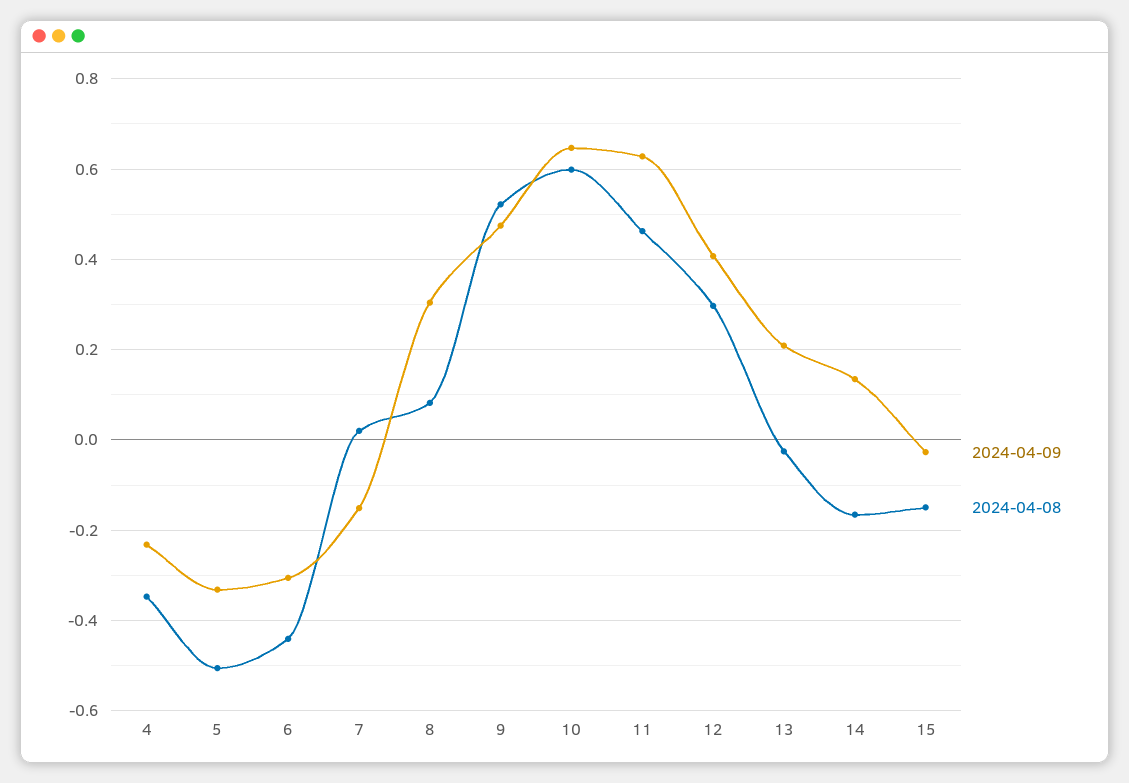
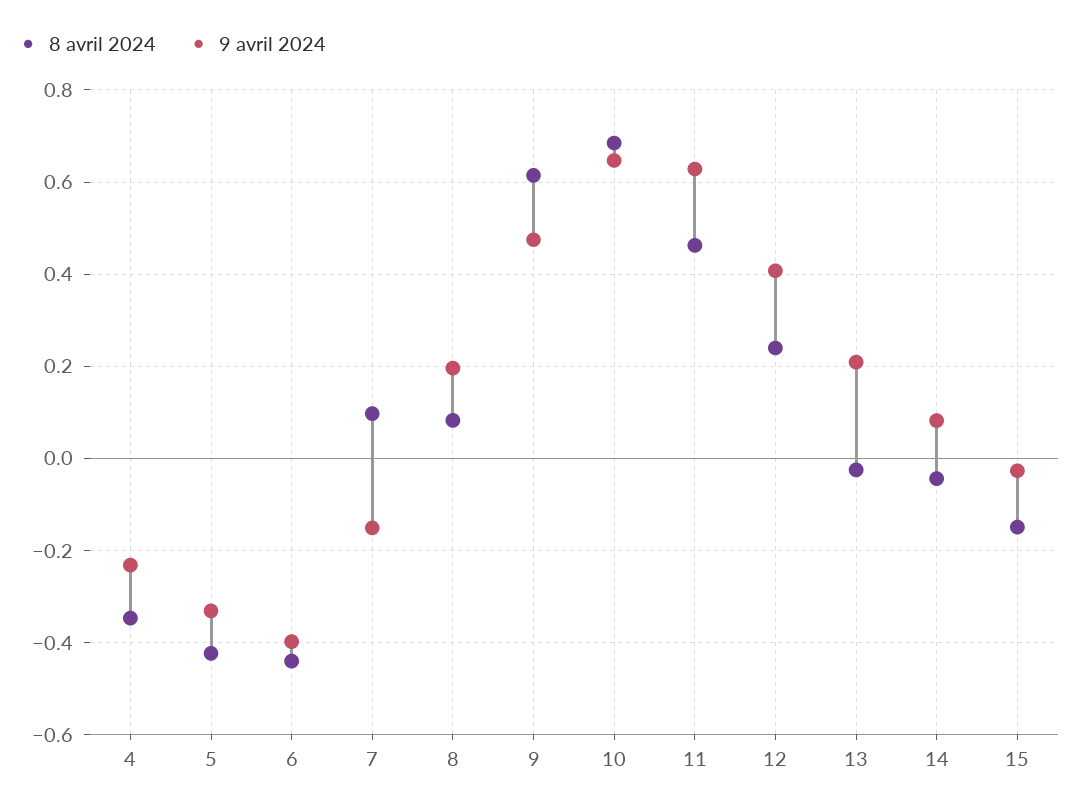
2024-04-08, 5: -0.5 -> -0.42
2024-04-09, 6: -0.3 -> -0.4
2024-04-08, 7: 0.02 -> 0.1
2024-04-09, 8: 0.3 -> 0.2
2024-04-08, 9: 0.52 -> 0.62
2024-04-08, 10: 0.6 -> 0.68
2024-04-08, 12: 0.3 -> 0.24
2024-04-09, 14: 0.14 -> 0.08
2024-04-08, 14: -0.16 -> -0.04

